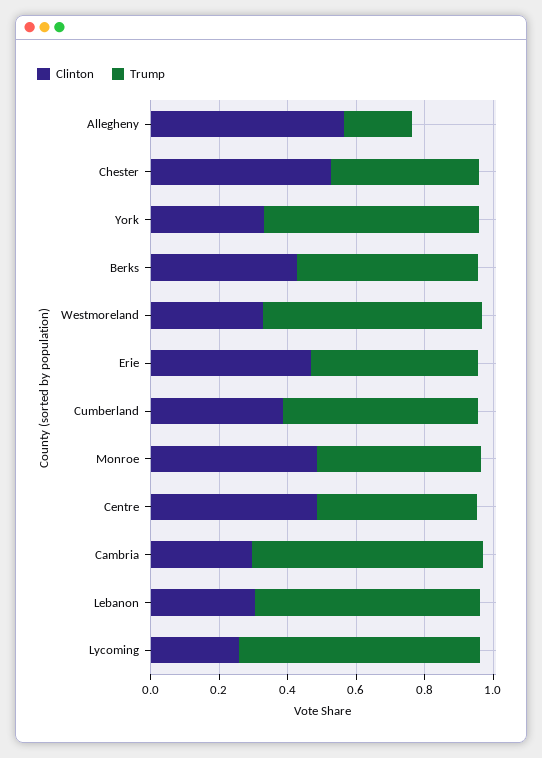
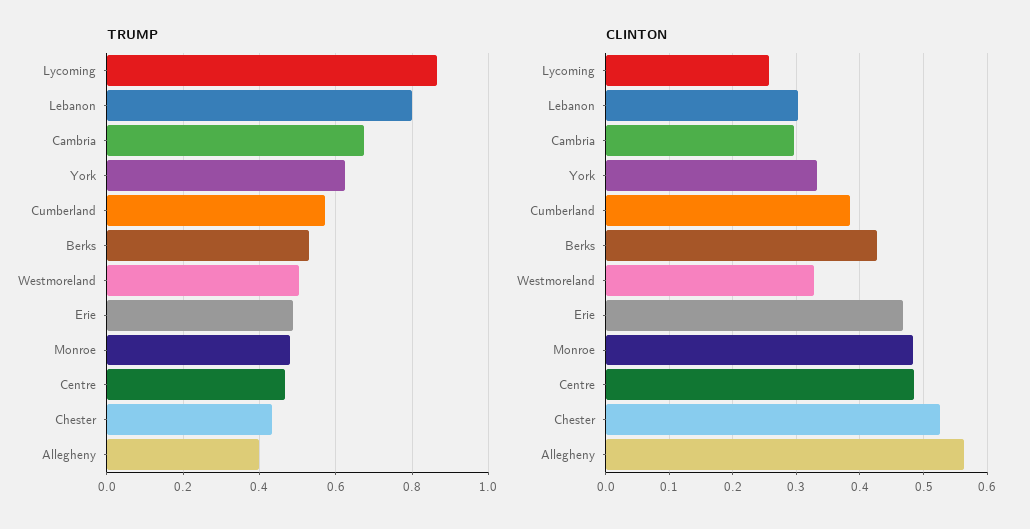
Trump, Allegheny: 0.2 -> 0.4
Trump, Westmoreland: 0.65 -> 0.5
Trump, Lebanon: 0.65 -> 0.8
Trump, Lycoming: 0.7 -> 0.86

